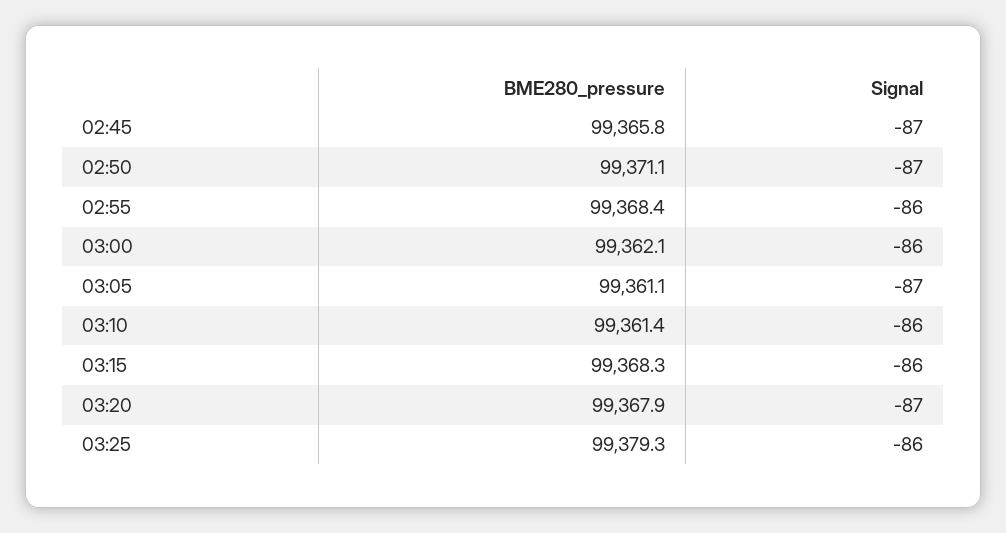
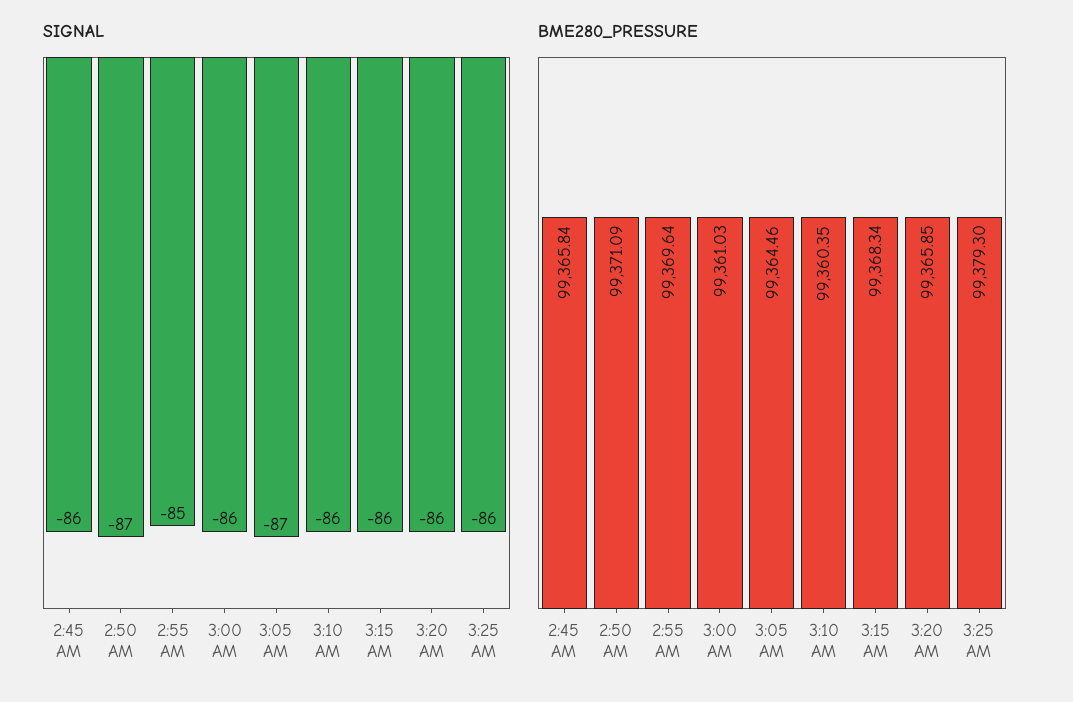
Signal, 02:45: -87 -> -86
BME280_pressure, 02:55: 99368.4 -> 99369.64
Signal, 02:55: -86 -> -85
BME280_pressure, 03:00: 99362.1 -> 99361.03
BME280_pressure, 03:05: 99361.1 -> 99364.46
BME280_pressure, 03:10: 99361.4 -> 99360.35
BME280_pressure, 03:20: 99367.9 -> 99365.85
Signal, 03:20: -87 -> -86

